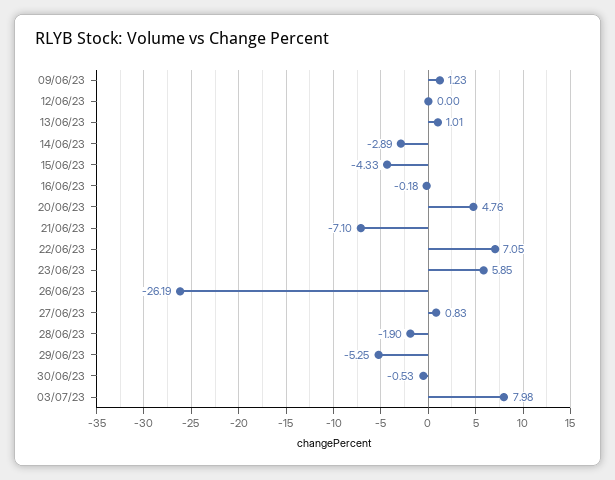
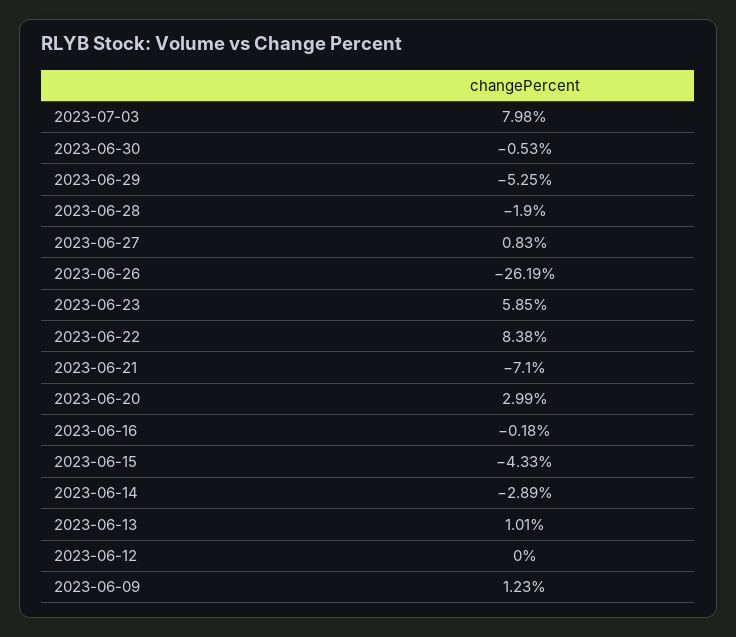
20/06/23: 4.76 -> 2.99
22/06/23: 7.05 -> 8.38

